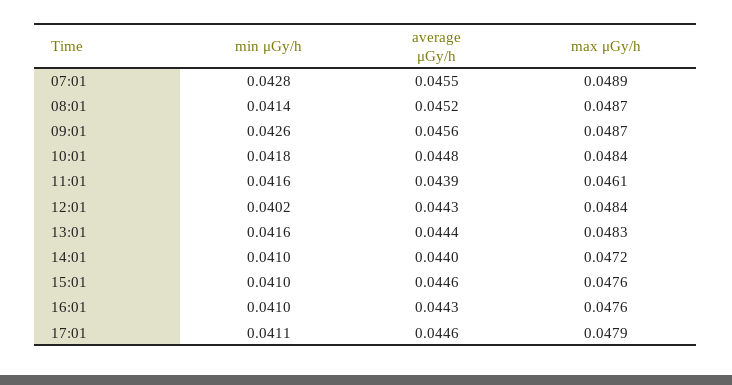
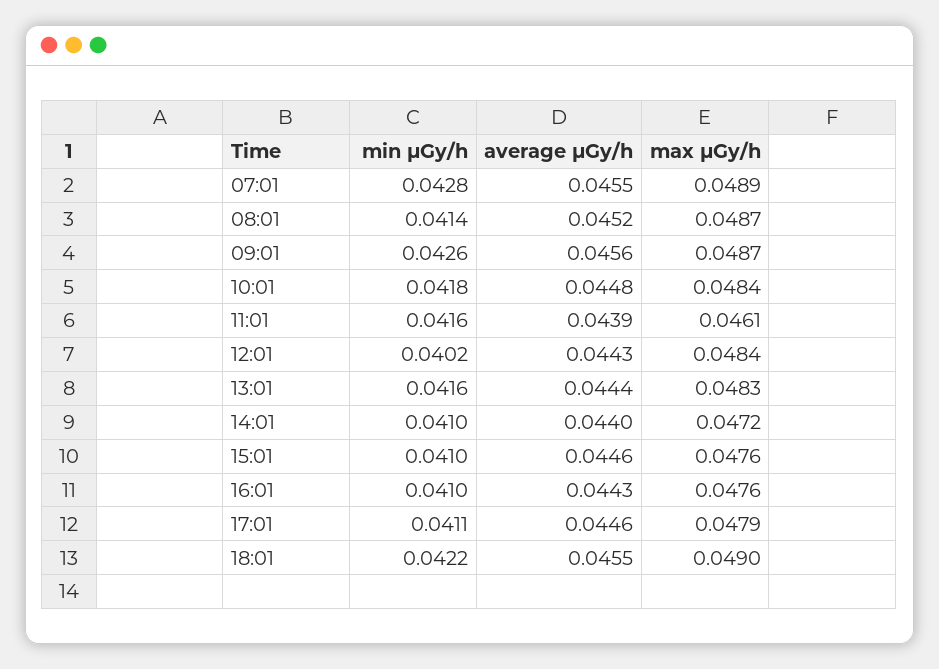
min μGy/h, 18:01: none -> 0.0422
average μGy/h, 18:01: none -> 0.0455
max μGy/h, 18:01: none -> 0.049

